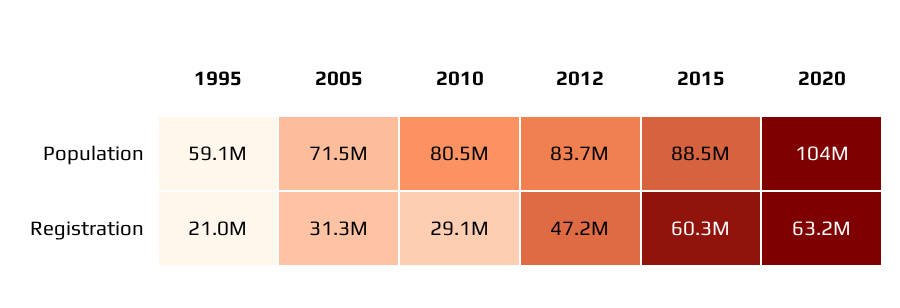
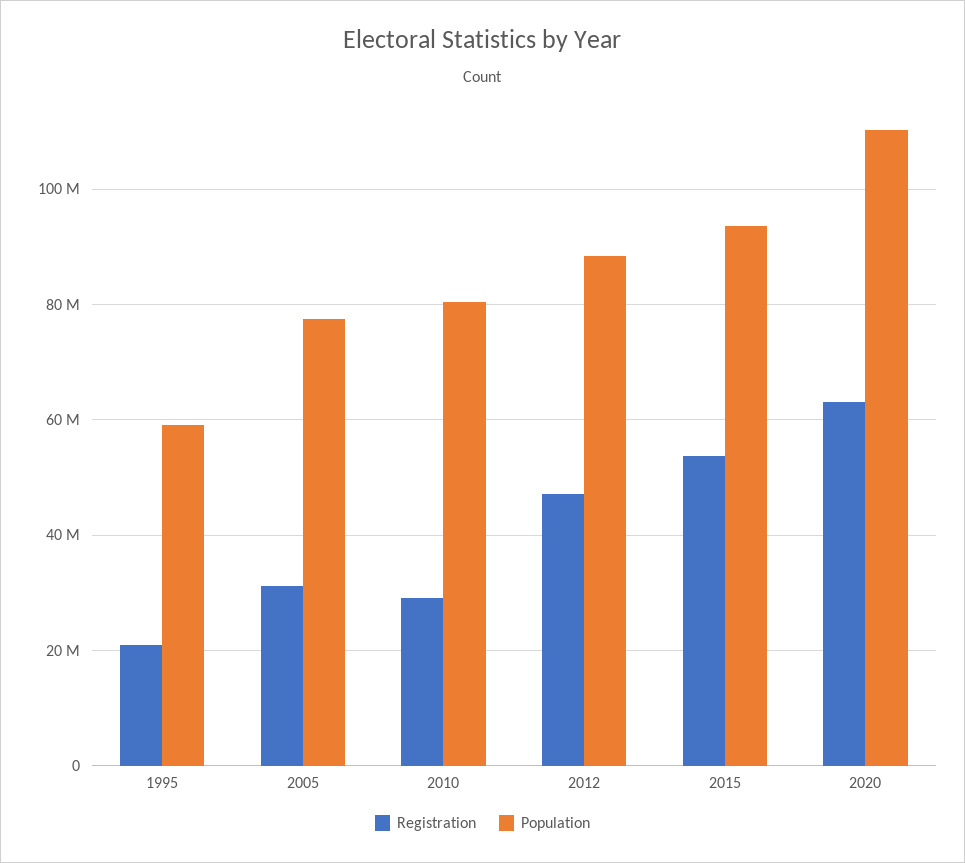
Population, 2005: 71500000 -> 78000000
Population, 2012: 83700000 -> 88000000
Population, 2015: 88500000 -> 94000000
Population, 2020: 104000000 -> 110000000
Registration, 2015: 60300000 -> 54000000

